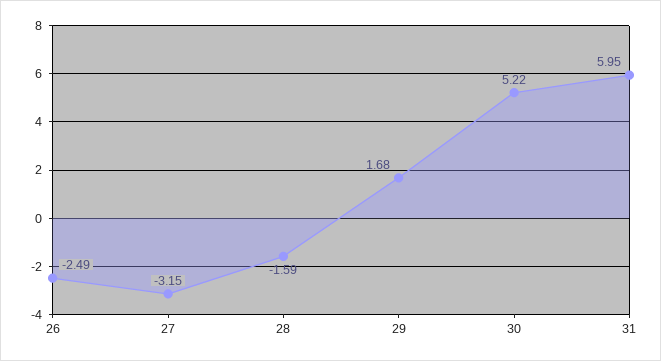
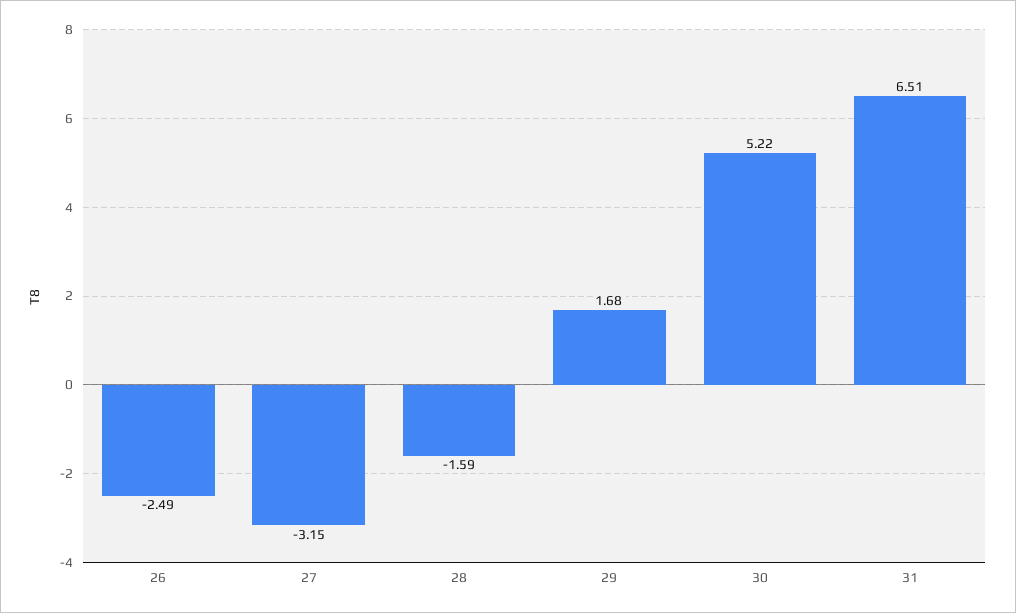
31: 5.95 -> 6.51

